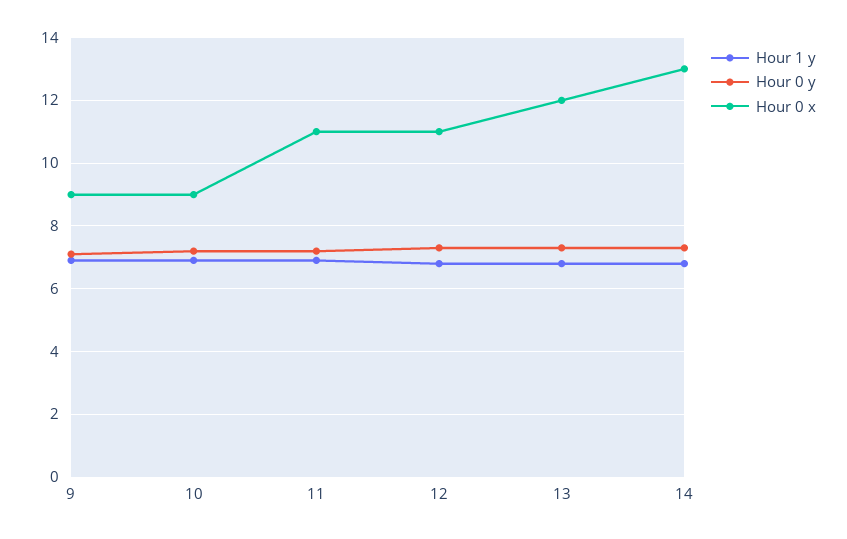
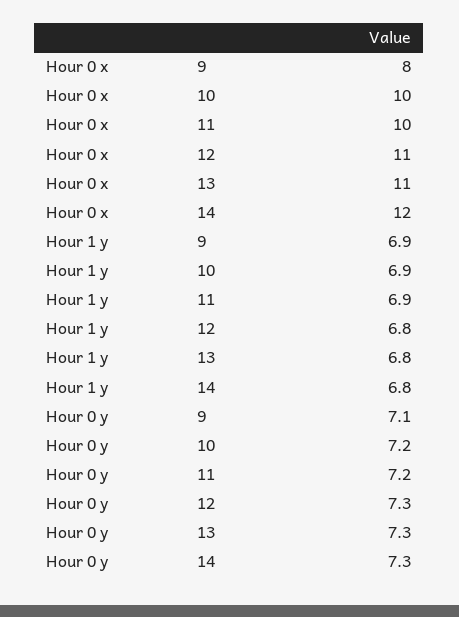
Hour 0 x, 9: 9 -> 8
Hour 0 x, 10: 9 -> 10
Hour 0 x, 11: 11 -> 10
Hour 0 x, 13: 12 -> 11
Hour 0 x, 14: 13 -> 12

